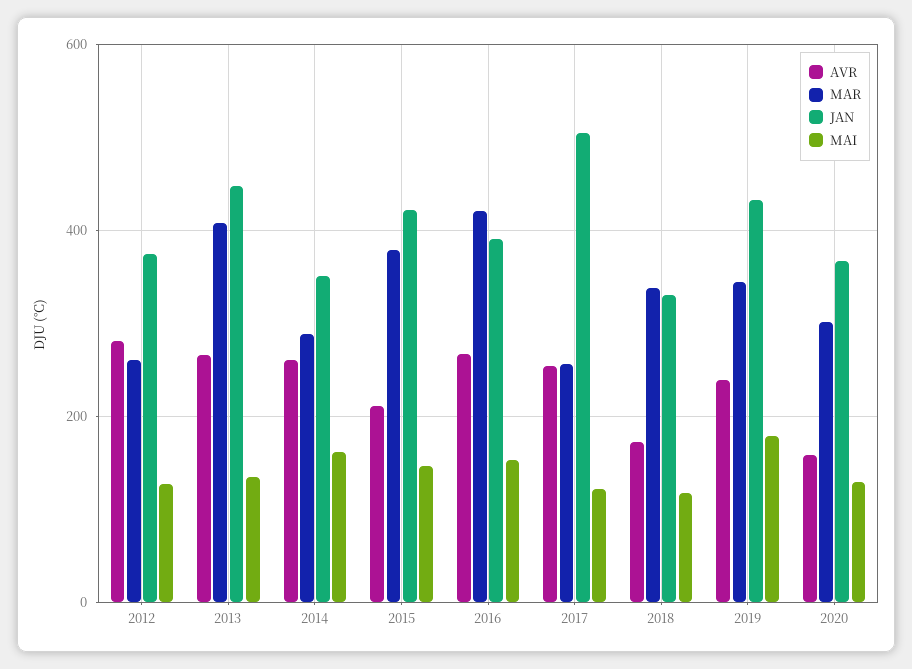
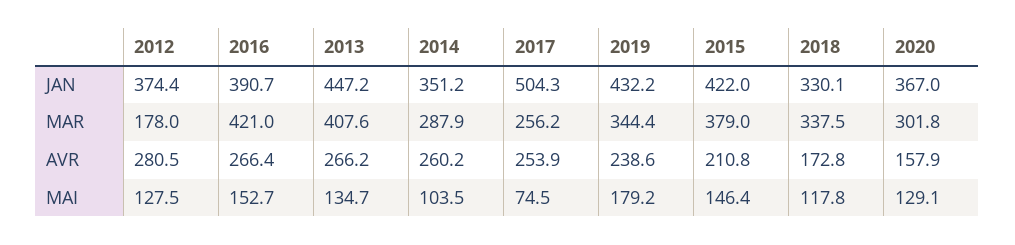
MAR, 2012: 260 -> 178
MAI, 2014: 160 -> 103.5
MAI, 2017: 120 -> 74.5

